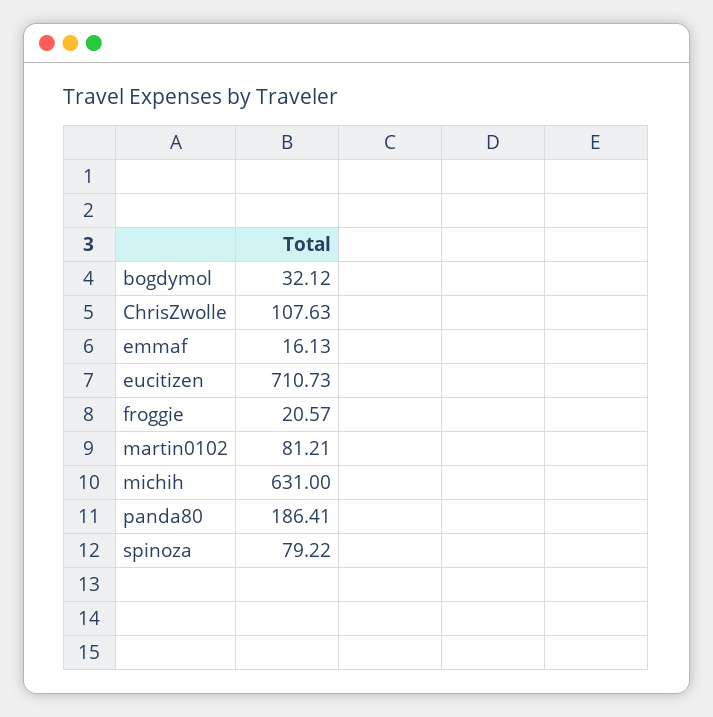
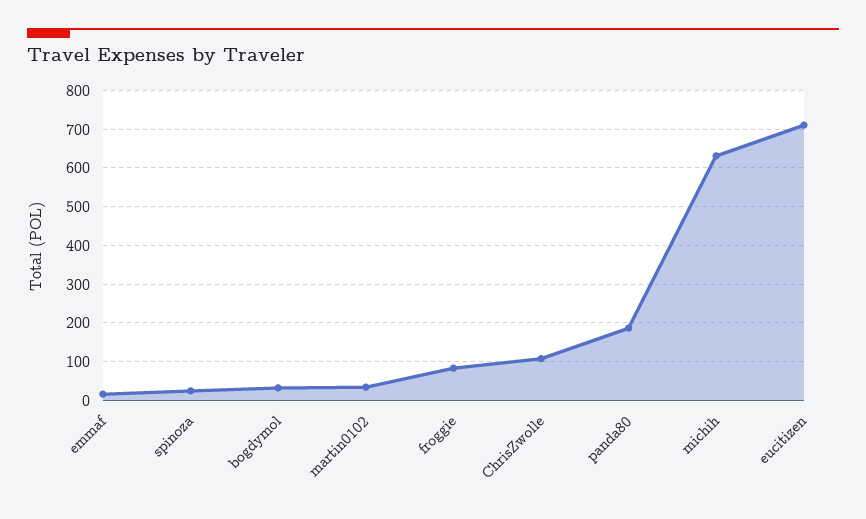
froggie: 20.57 -> 80
martin0102: 81.21 -> 40
spinoza: 79.22 -> 20

